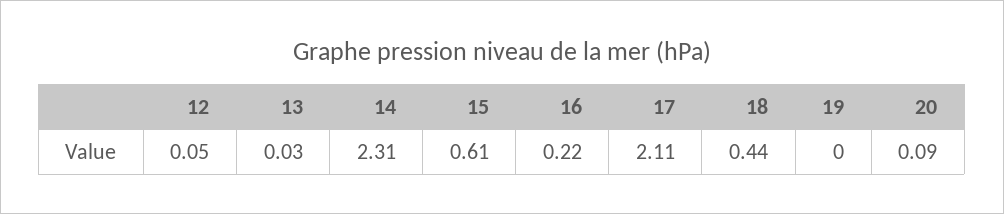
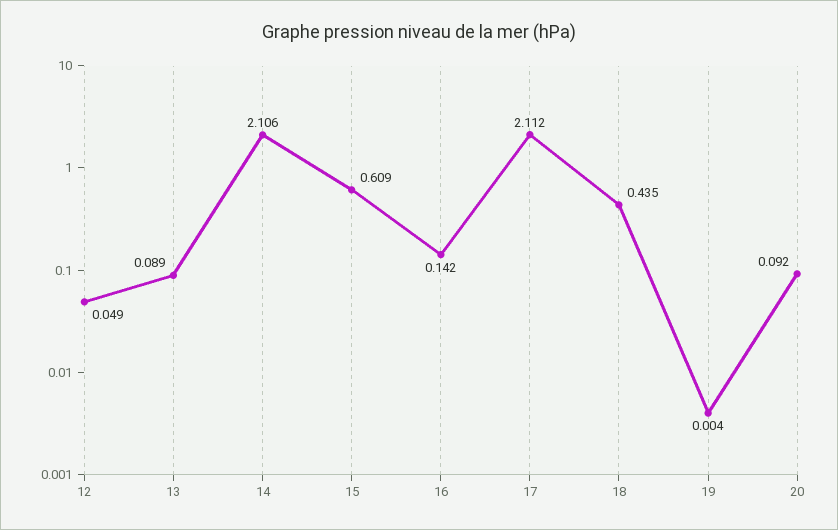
13: 0.03 -> 0.089
14: 2.31 -> 2.106
16: 0.22 -> 0.142

